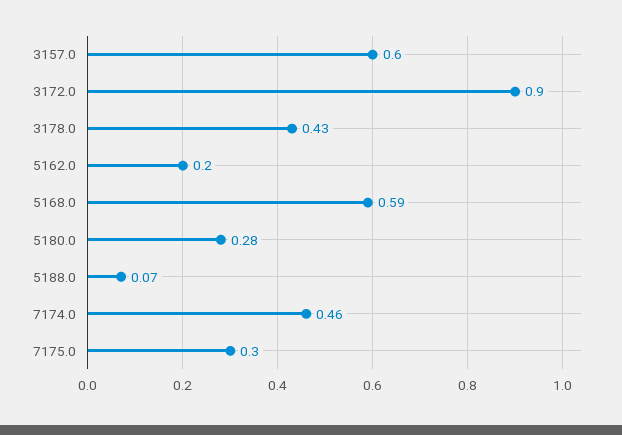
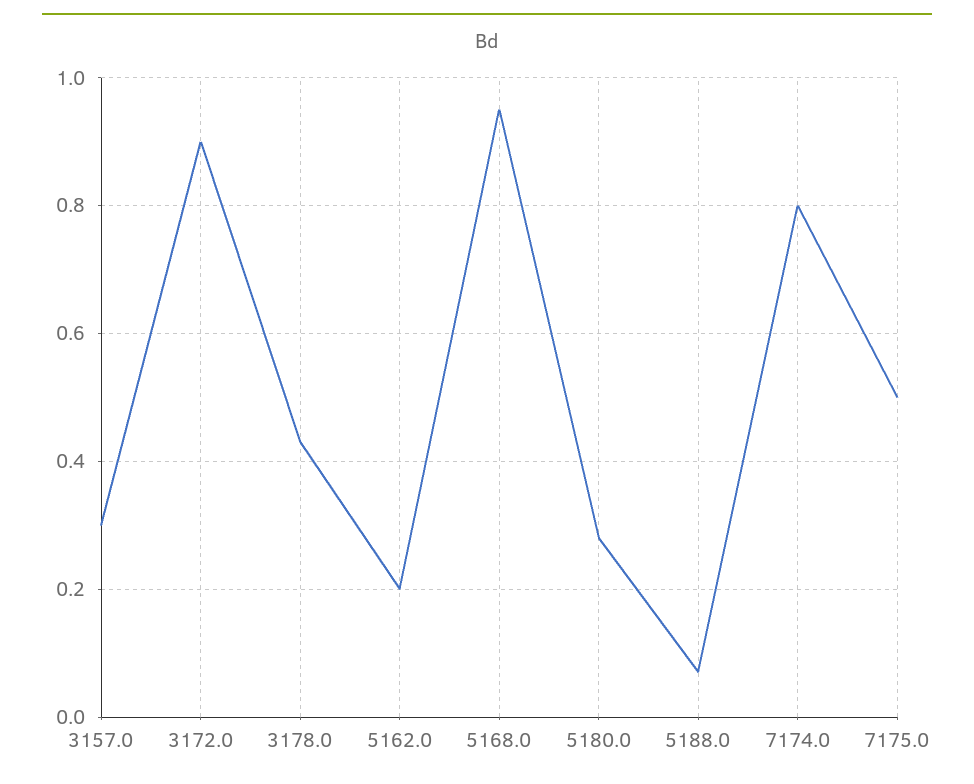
3157.0: 0.6 -> 0.3
5168.0: 0.59 -> 0.95
7174.0: 0.46 -> 0.8
7175.0: 0.3 -> 0.5

